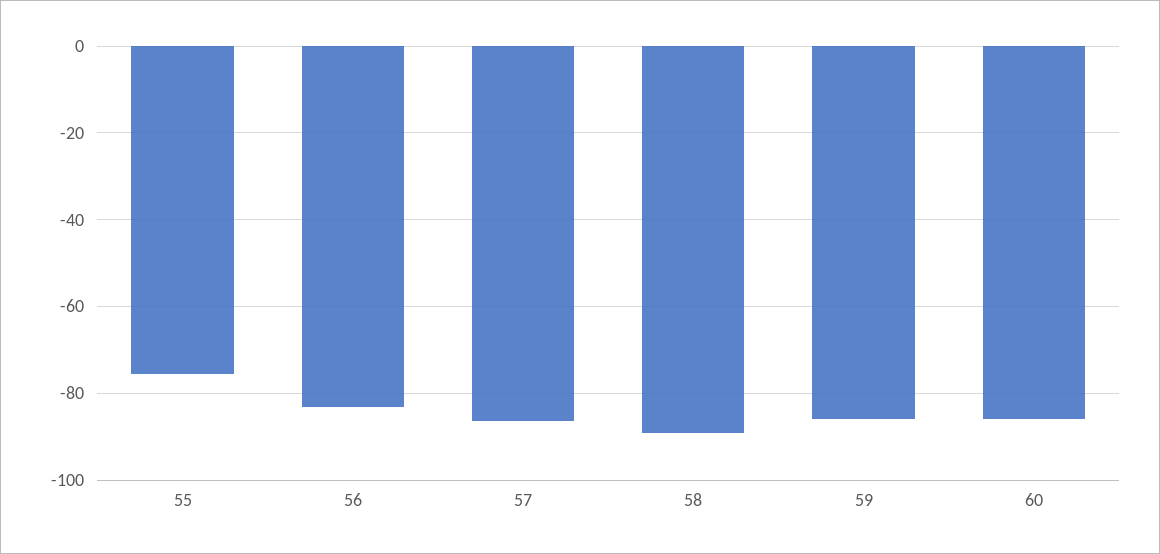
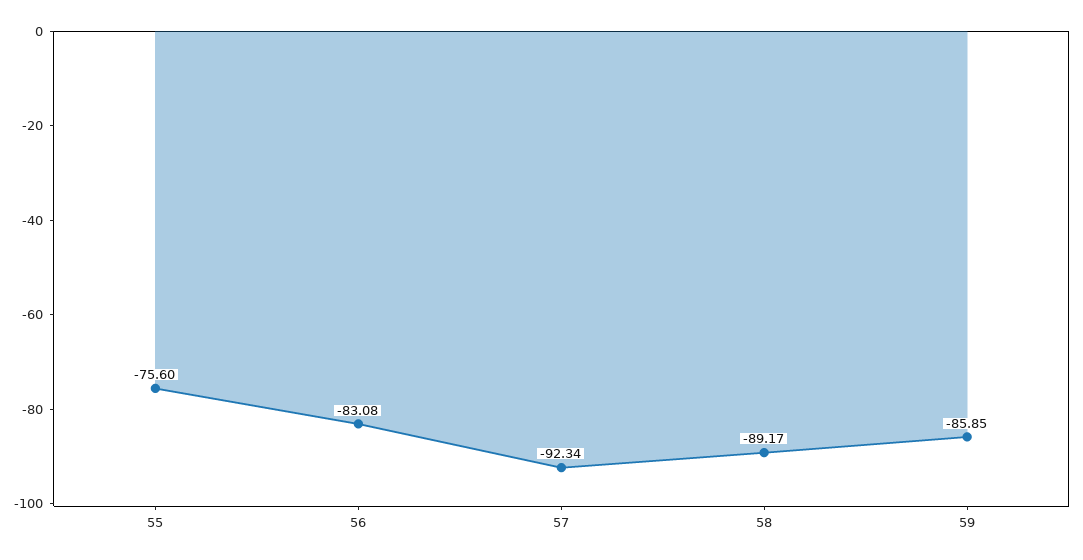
57: -86 -> -92.34
60: -86 -> none

